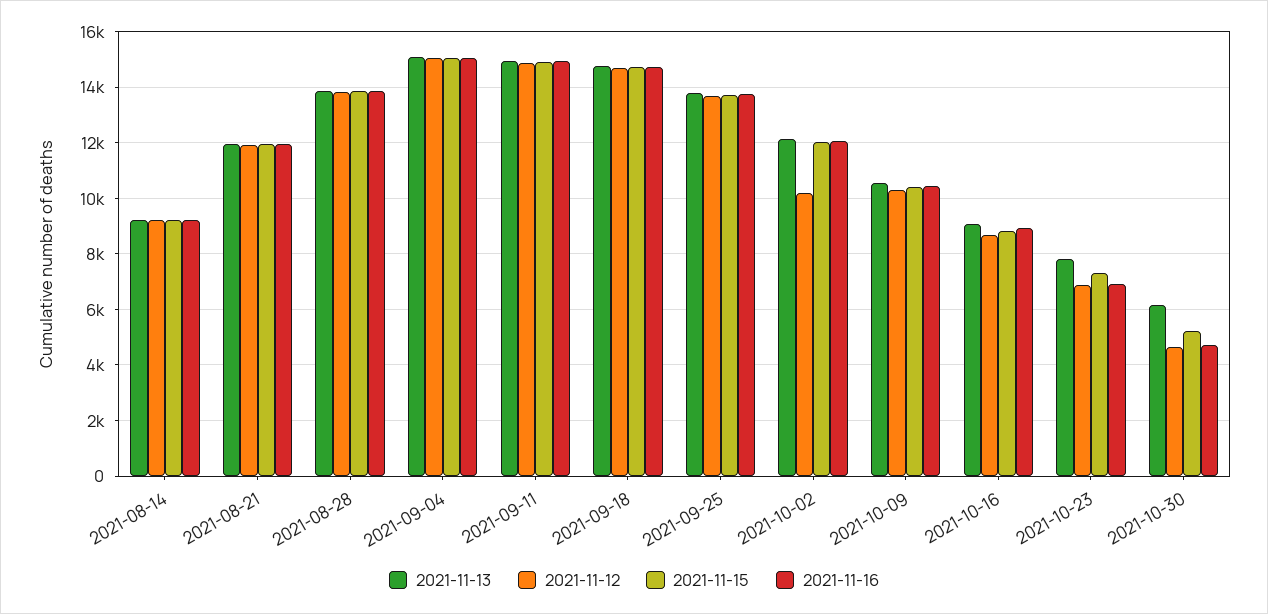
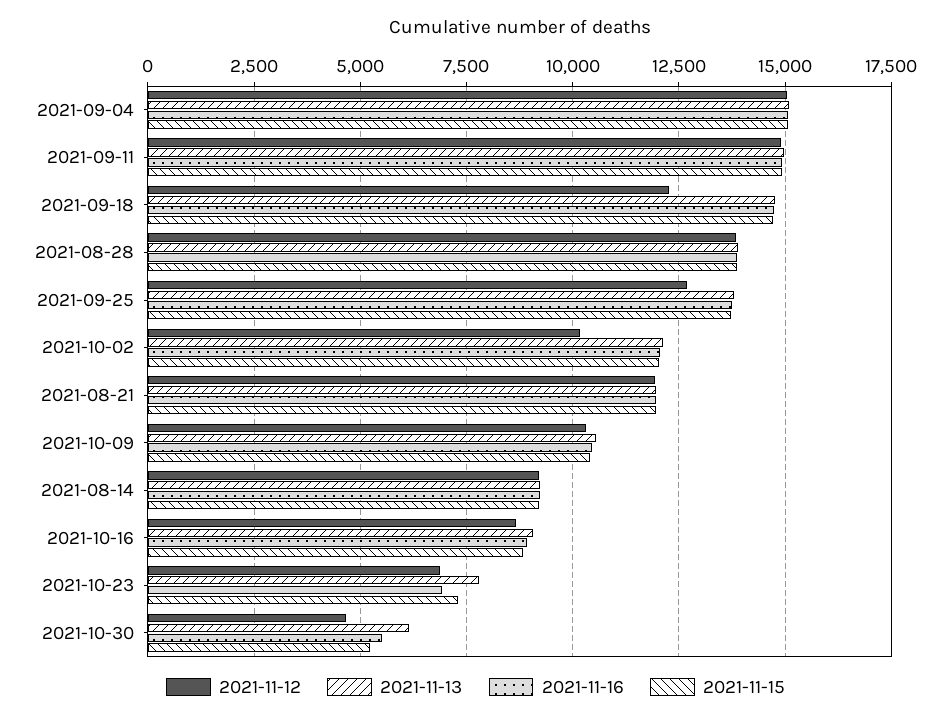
2021-11-12, 2021-09-18: 14750 -> 12250
2021-11-12, 2021-09-25: 13750 -> 12750
2021-11-16, 2021-10-30: 4750 -> 5500

